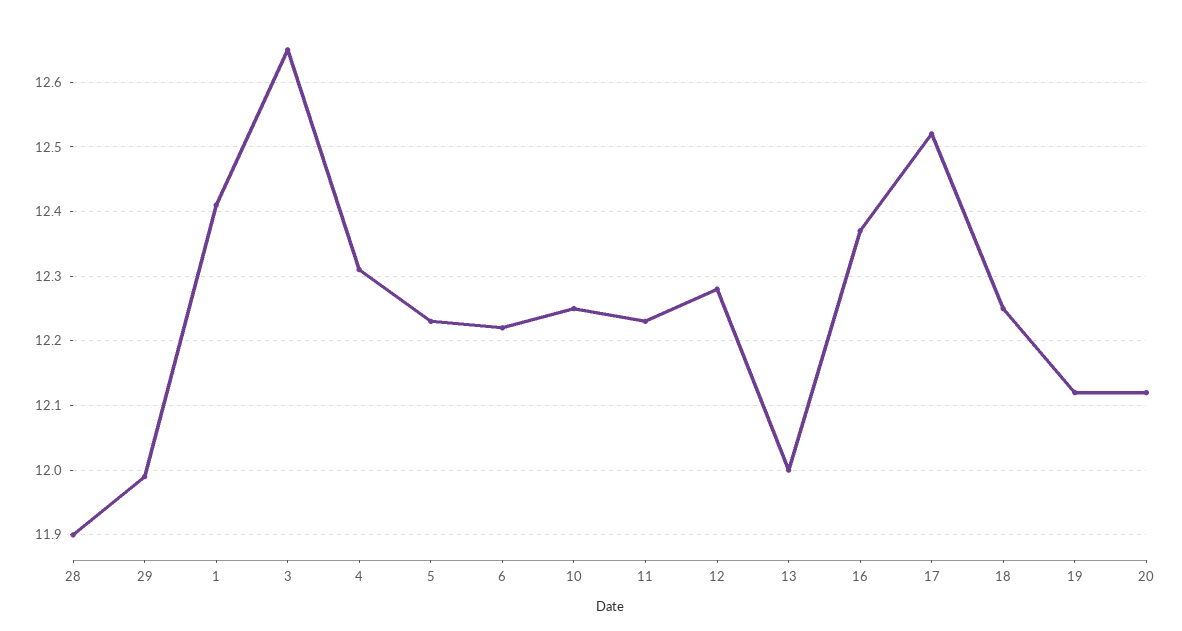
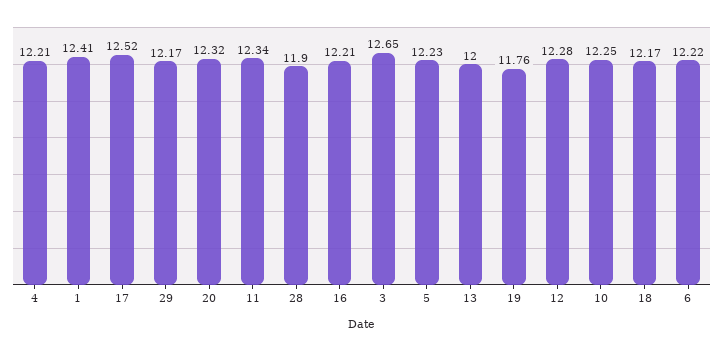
29: 11.99 -> 12.17
4: 12.31 -> 12.21
11: 12.23 -> 12.34
16: 12.37 -> 12.21
18: 12.25 -> 12.17
19: 12.12 -> 11.76
20: 12.12 -> 12.32

